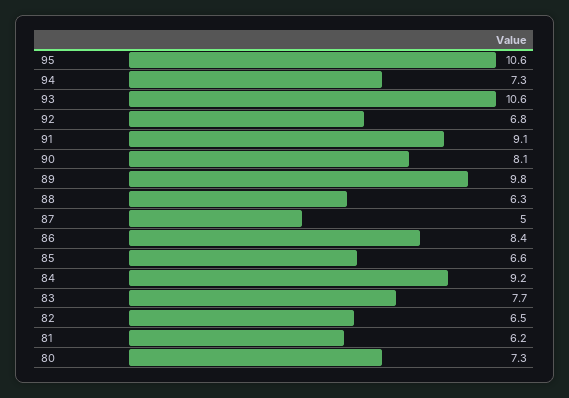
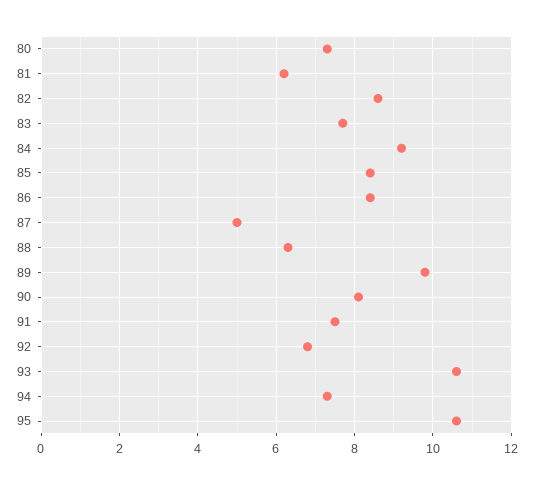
91: 9.1 -> 7.5
85: 6.6 -> 8.5
82: 6.5 -> 8.5

